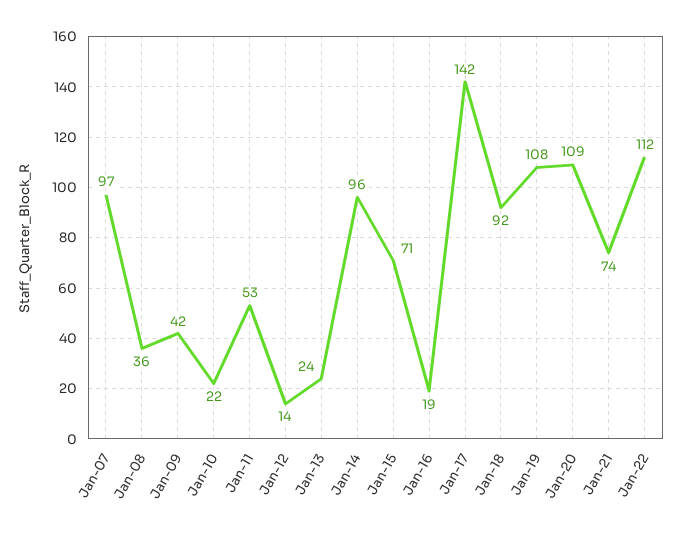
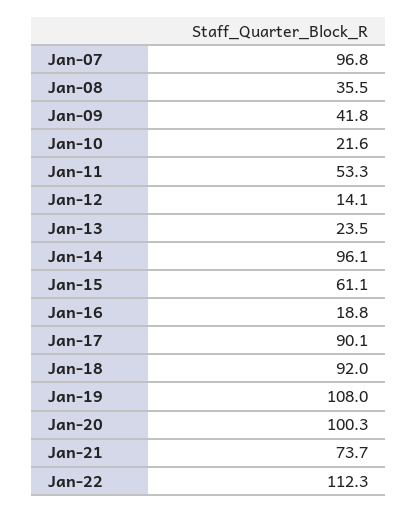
Jan-15: 71 -> 61.1
Jan-17: 142 -> 90.1
Jan-20: 109 -> 100.3

